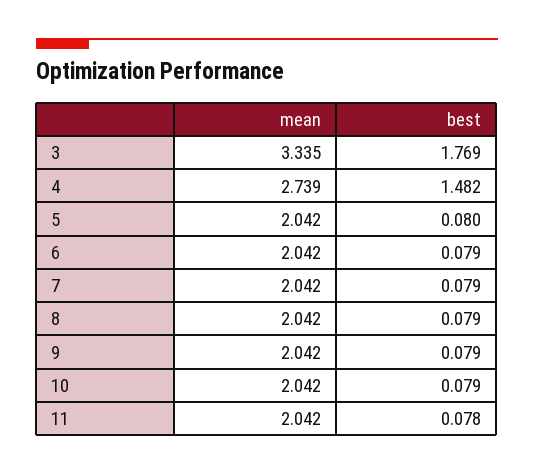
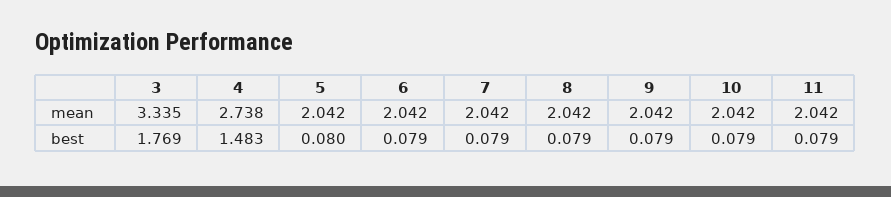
mean, 4: 2.739 -> 2.738
best, 4: 1.482 -> 1.483
best, 11: 0.078 -> 0.079

